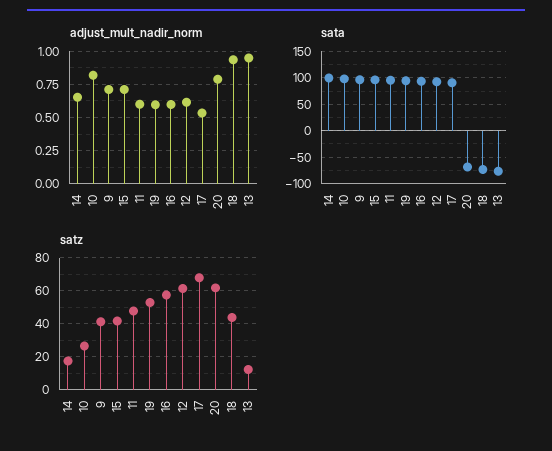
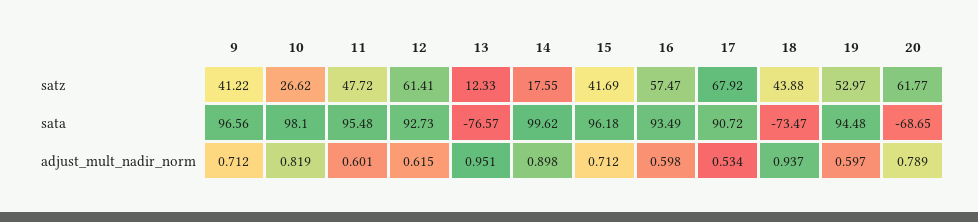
adjust_mult_nadir_norm, 14: 0.65 -> 0.898

